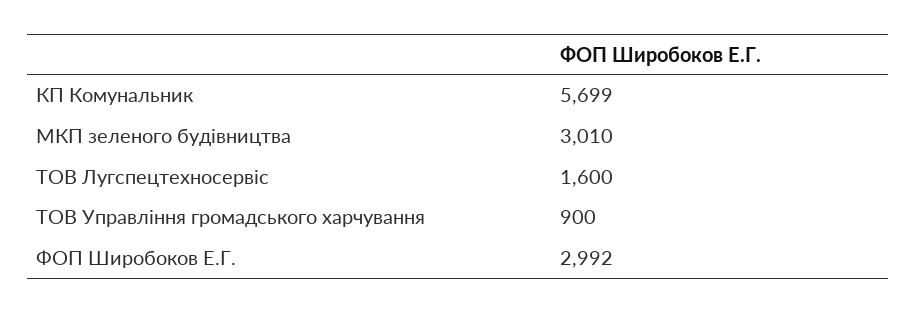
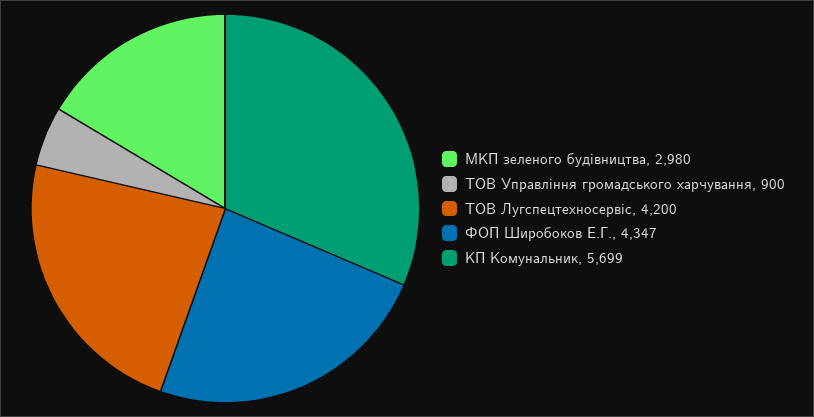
МКП зеленого будiвництва: 3010 -> 2980
ТОВ Лугспецтехносервіс: 1600 -> 4200
ФОП Широбоков Е.Г.: 2992 -> 4347

